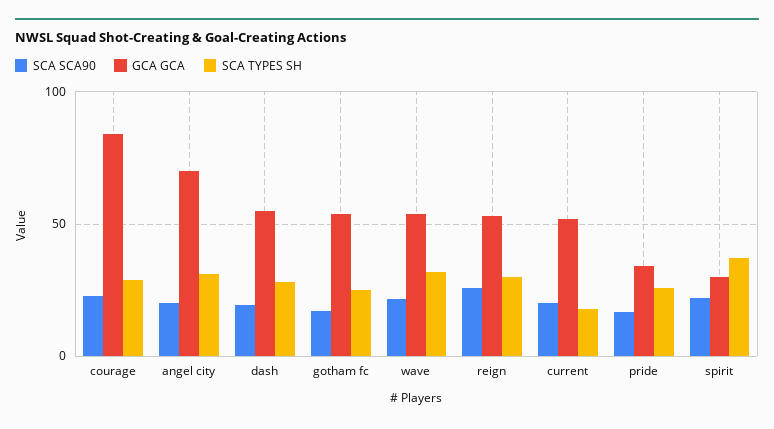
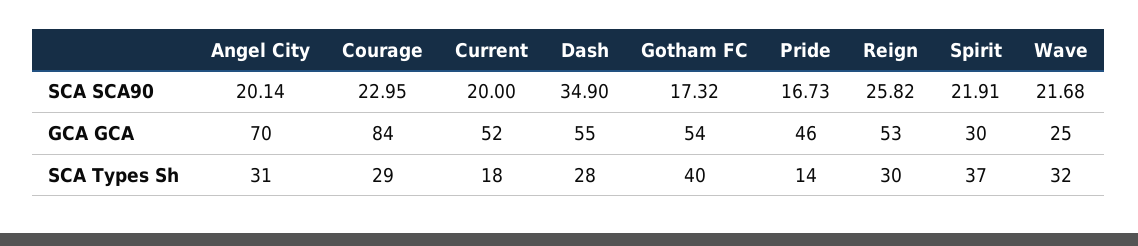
SCA SCA90, dash: 20 -> 34.9
SCA TYPES SH, gotham fc: 25 -> 40
GCA GCA, wave: 55 -> 25
GCA GCA, pride: 35 -> 46
SCA TYPES SH, pride: 25 -> 14

